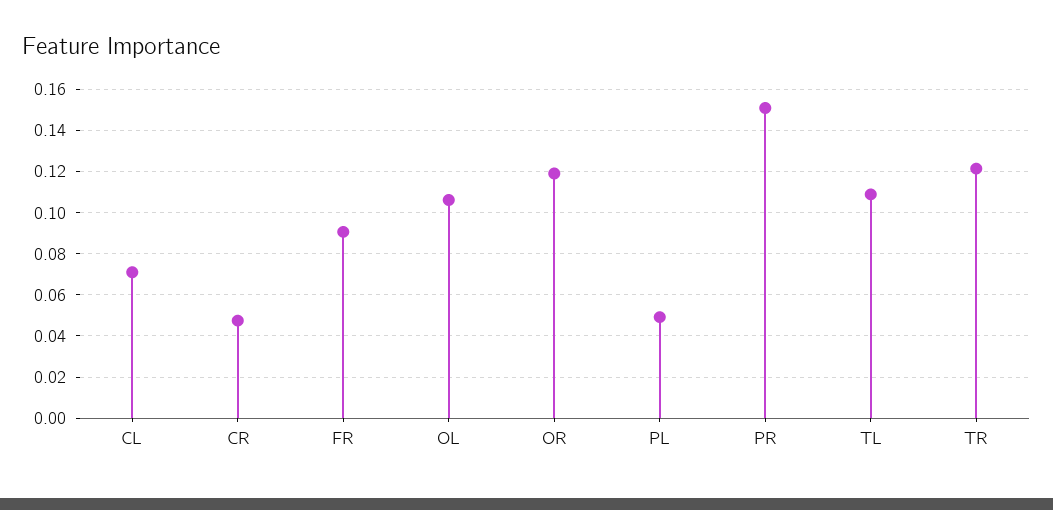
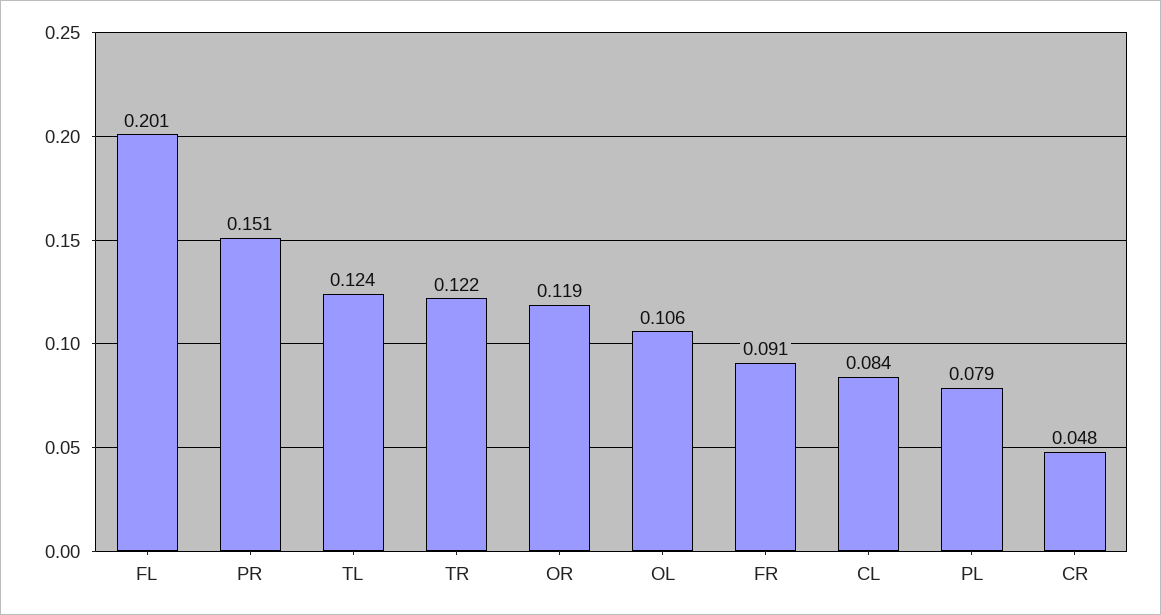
CL: 0.07 -> 0.084
PL: 0.05 -> 0.079
TL: 0.11 -> 0.124
FL: none -> 0.201

